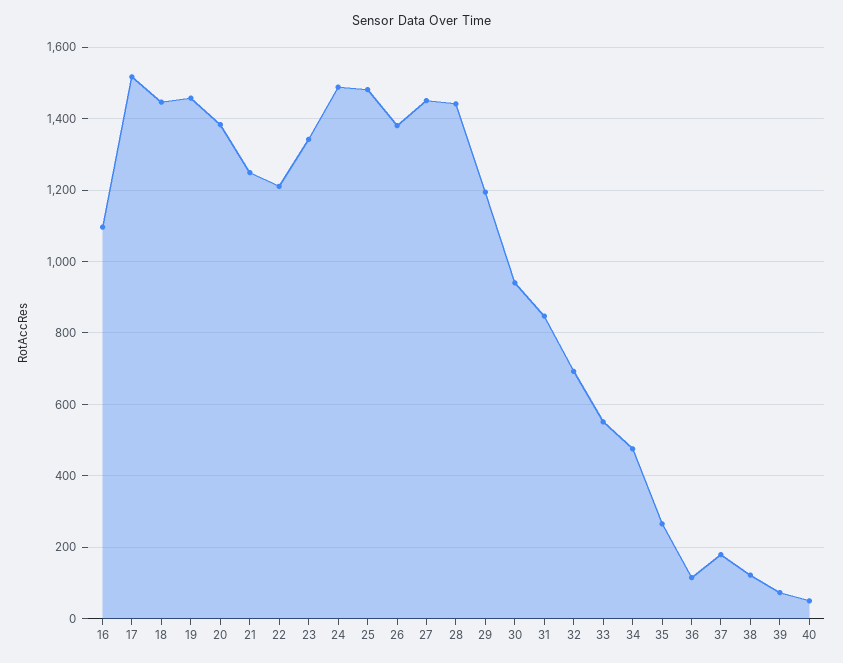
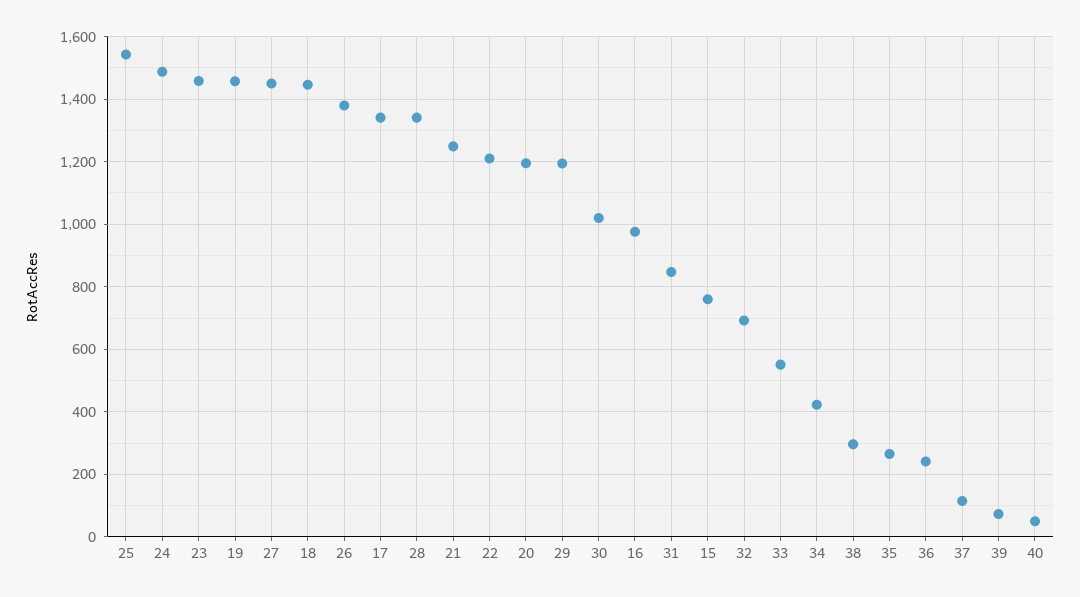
16: 1100 -> 980
17: 1520 -> 1340
20: 1380 -> 1200
23: 1340 -> 1460
25: 1480 -> 1540
28: 1440 -> 1340
30: 940 -> 1020
34: 480 -> 420
36: 120 -> 240
37: 180 -> 120
38: 120 -> 300
15: none -> 760

